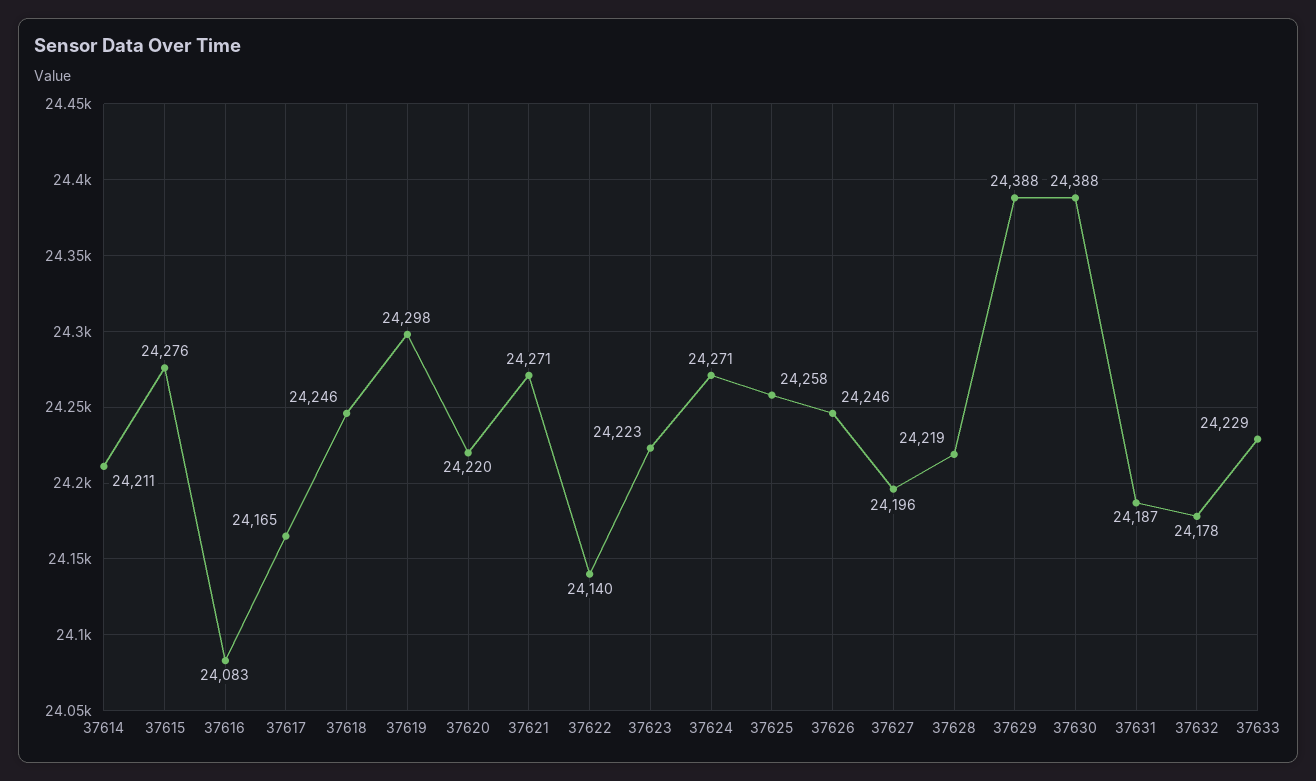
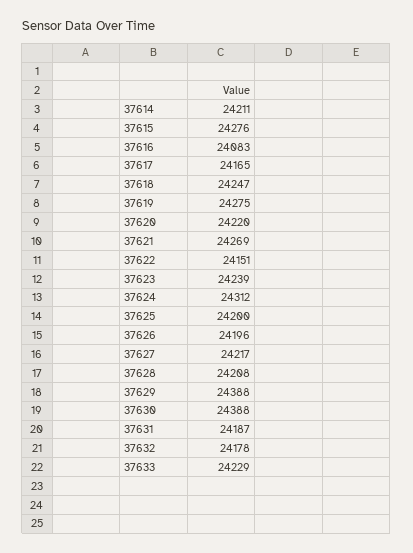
37618: 24246 -> 24247
37619: 24298 -> 24275
37621: 24271 -> 24269
37622: 24140 -> 24151
37623: 24223 -> 24239
37624: 24271 -> 24312
37625: 24258 -> 24200
37626: 24246 -> 24196
37627: 24196 -> 24217
37628: 24219 -> 24208

